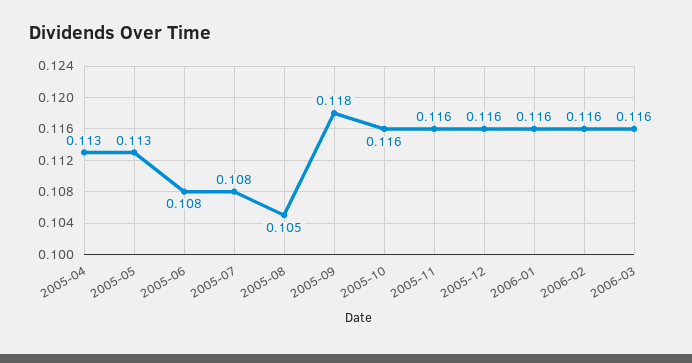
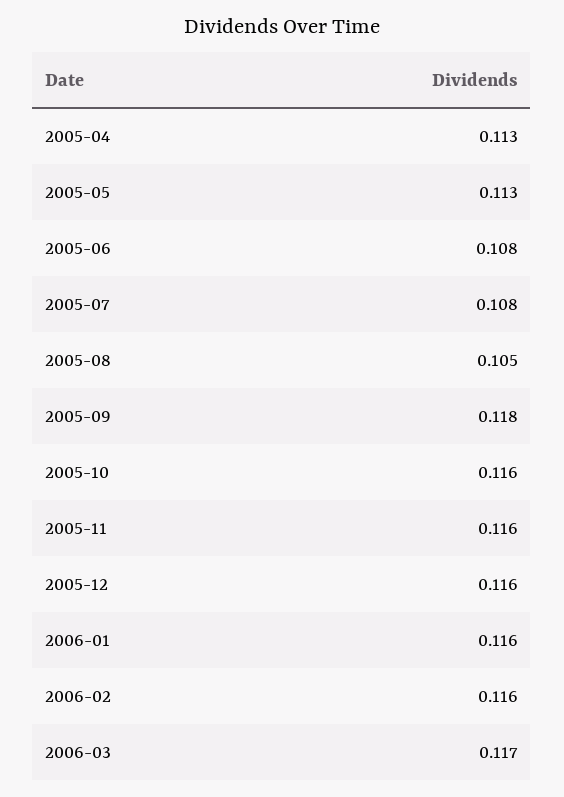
2006-03: 0.116 -> 0.117

